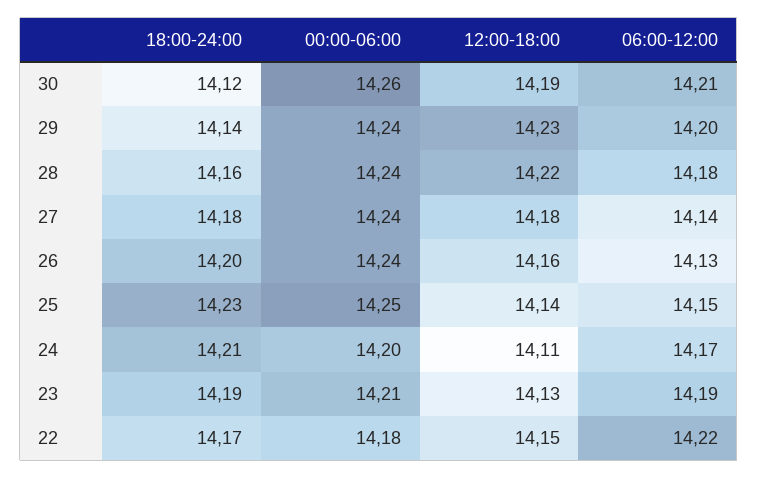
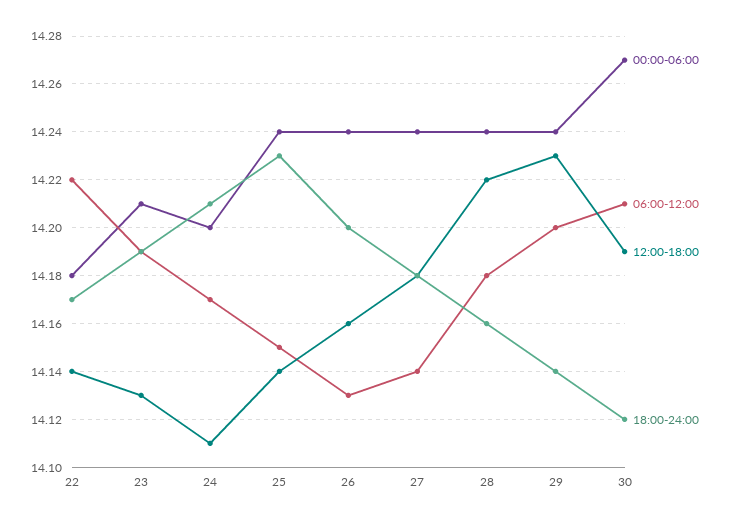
00:00-06:00, 30: 14.26 -> 14.27
00:00-06:00, 25: 14.25 -> 14.24
12:00-18:00, 22: 14.15 -> 14.14

